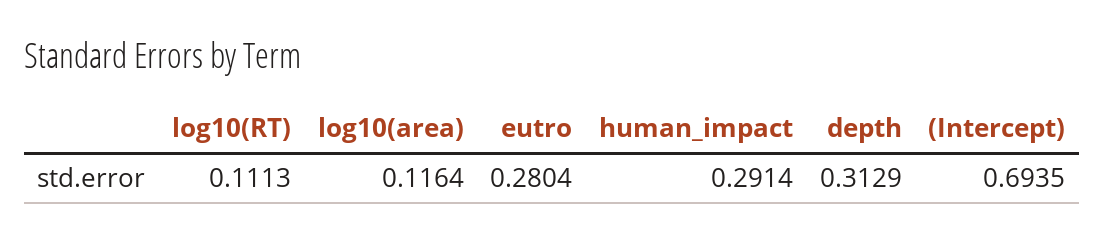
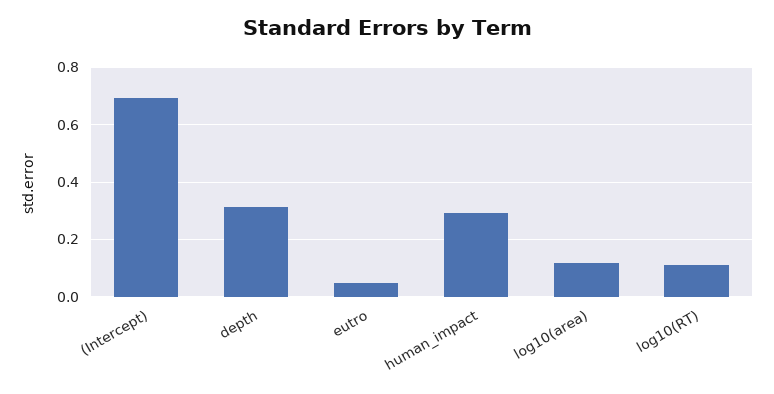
eutro: 0.2804 -> 0.05

